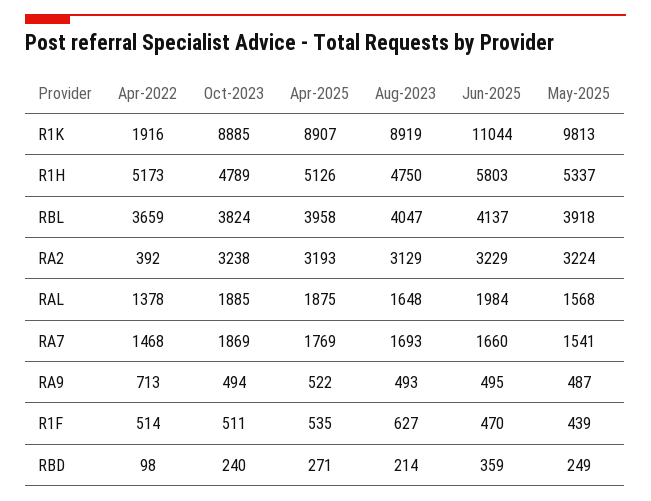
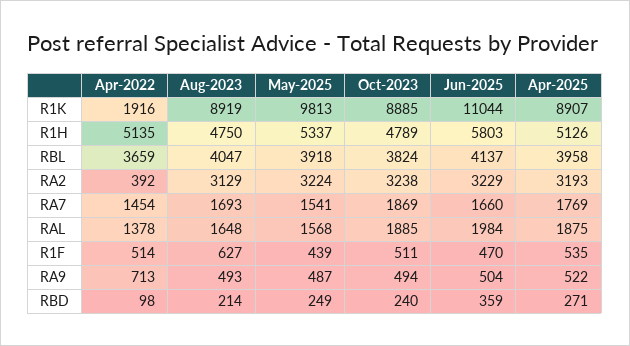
Apr-2022, R1H: 5173 -> 5135
Apr-2022, RA7: 1468 -> 1454
Jun-2025, RA9: 495 -> 504

